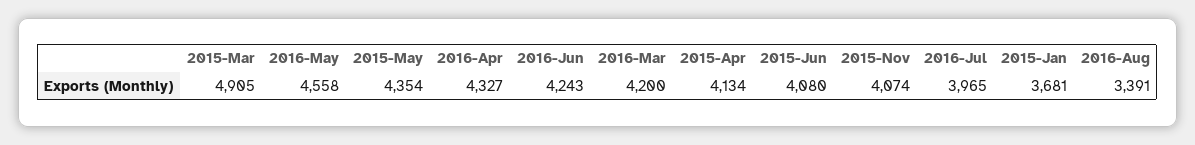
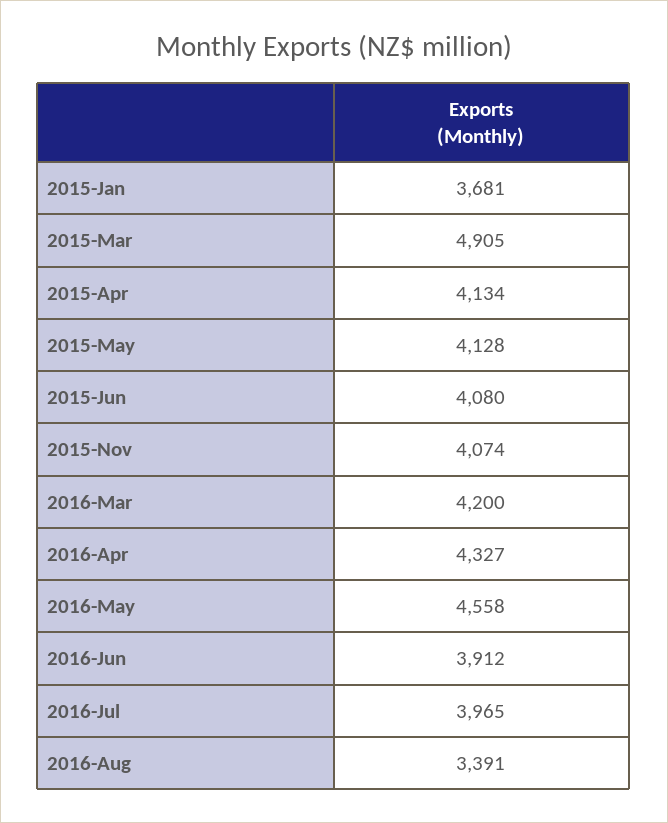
2015-May: 4354 -> 4128
2016-Jun: 4243 -> 3912

